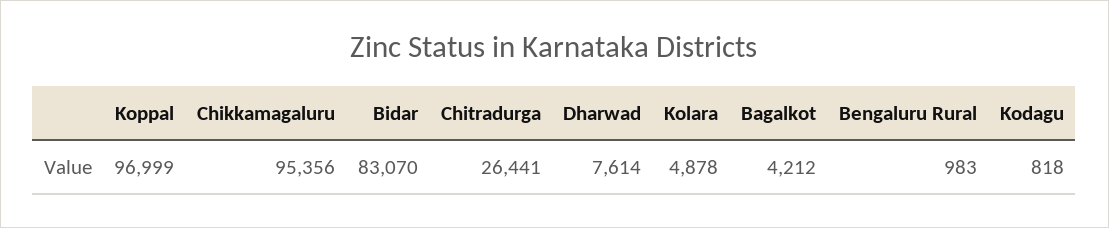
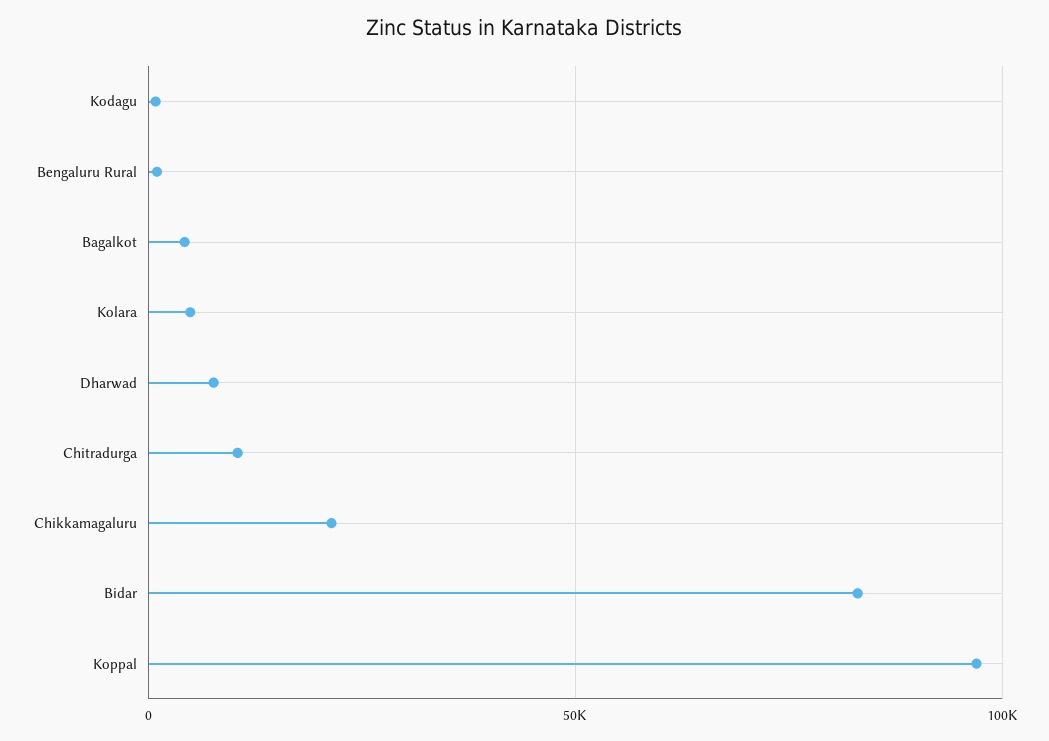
Chikkamagaluru: 95356 -> 20000
Chitradurga: 26441 -> 10000

